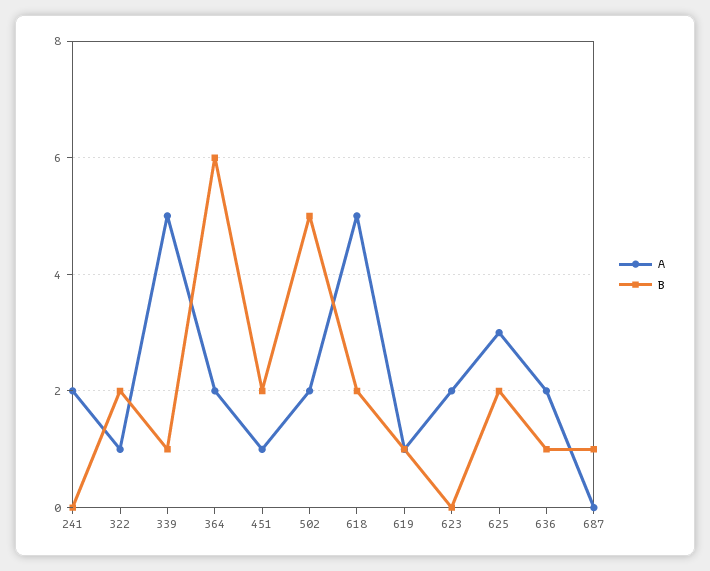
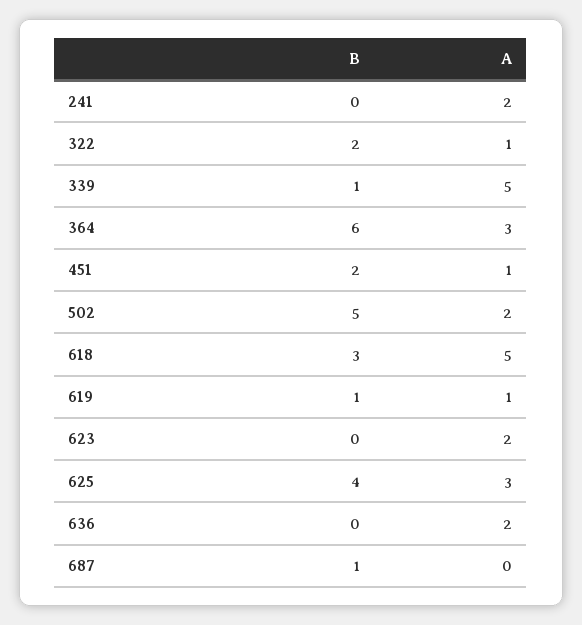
A, 364: 2 -> 3
B, 618: 2 -> 3
B, 625: 2 -> 4
B, 636: 1 -> 0

